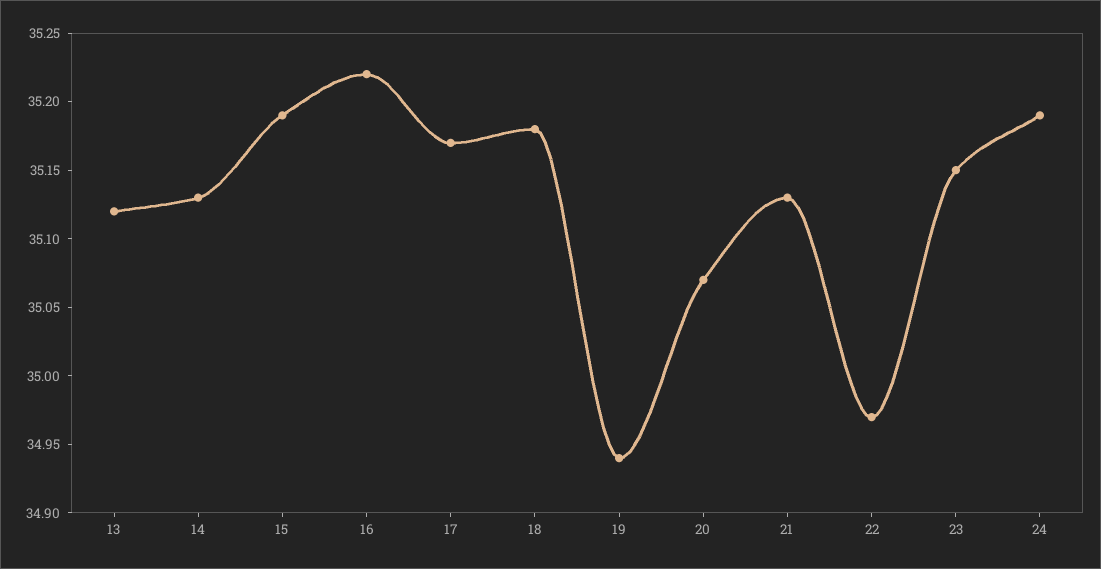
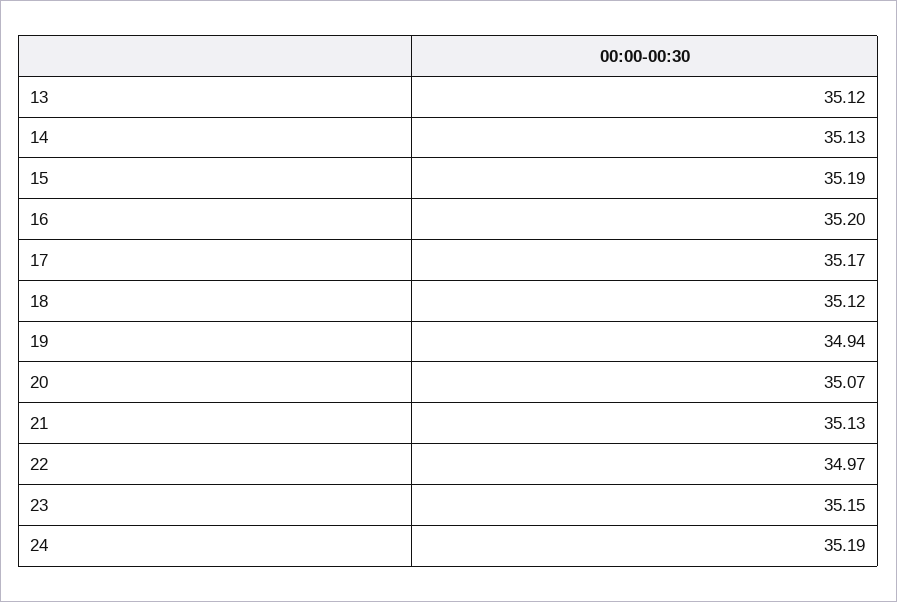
16: 35.22 -> 35.2
18: 35.18 -> 35.12

